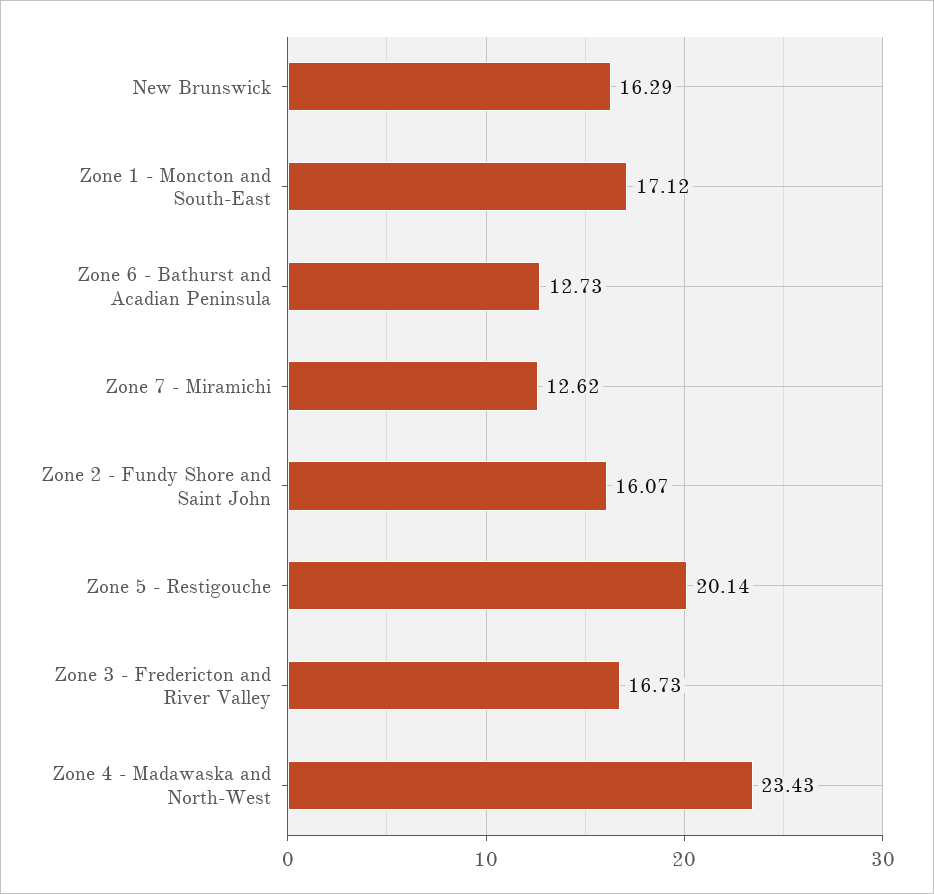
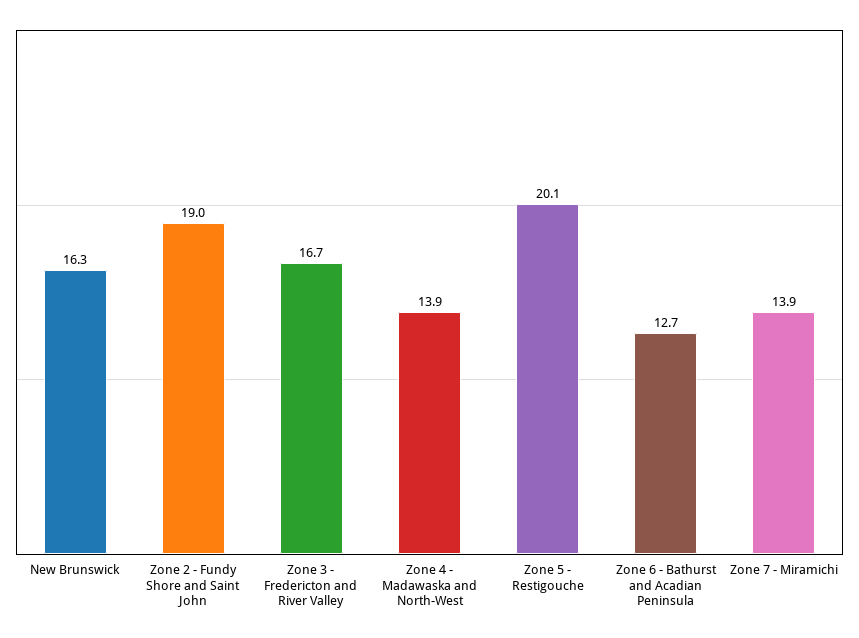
Zone 1 - Moncton and South-East: 17.12 -> none
Zone 7 - Miramichi: 12.62 -> 13.9
Zone 2 - Fundy Shore and Saint John: 16.07 -> 19
Zone 4 - Madawaska and North-West: 23.43 -> 13.9

